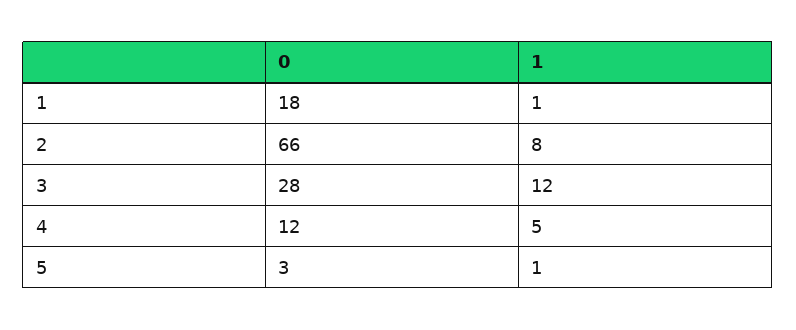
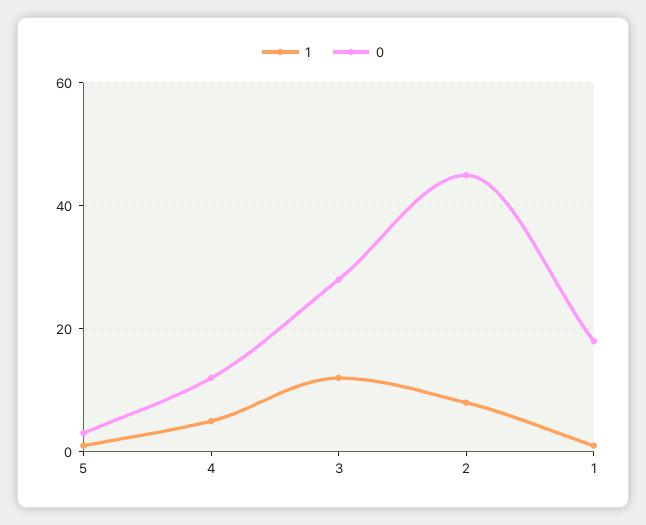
0, 2: 66 -> 45

